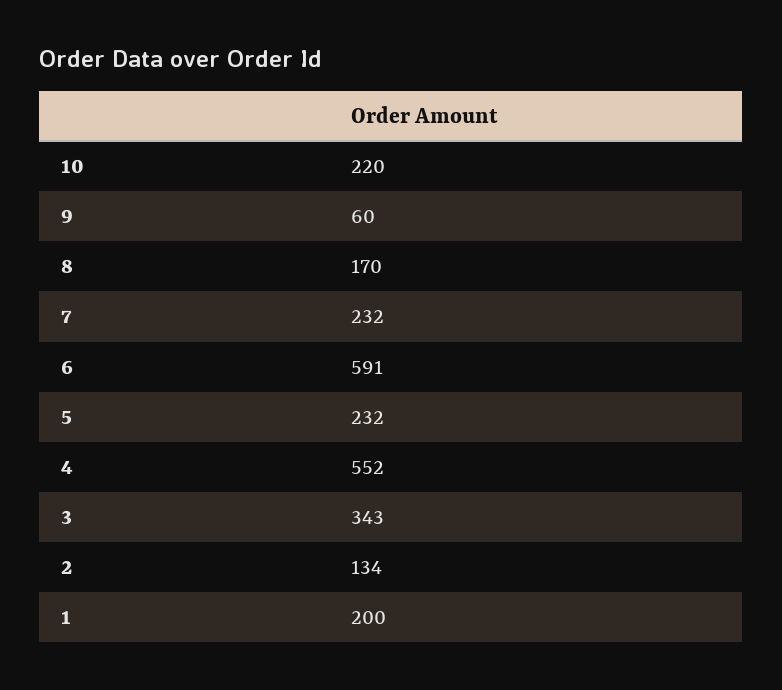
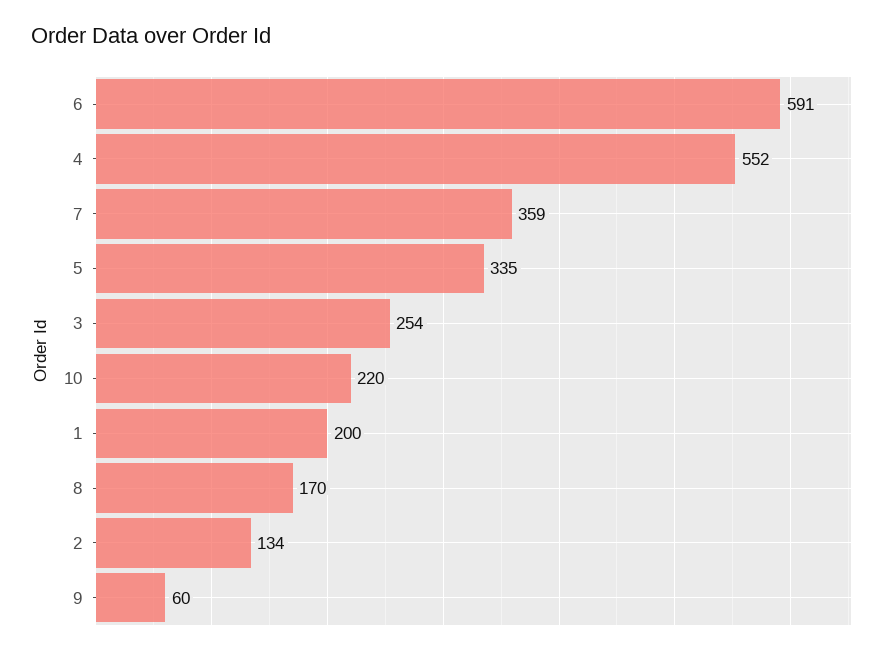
7: 232 -> 359
5: 232 -> 335
3: 343 -> 254

